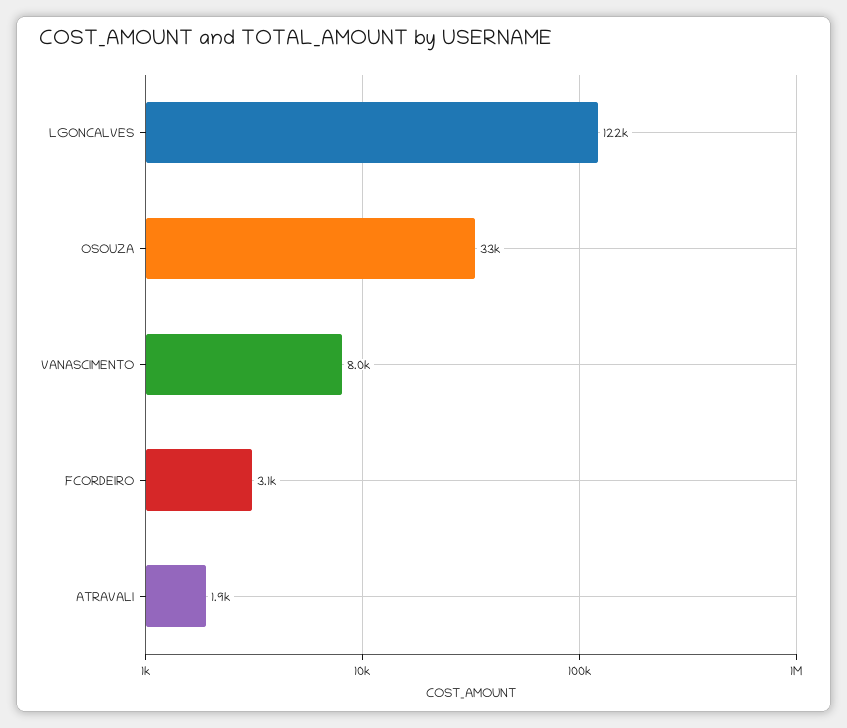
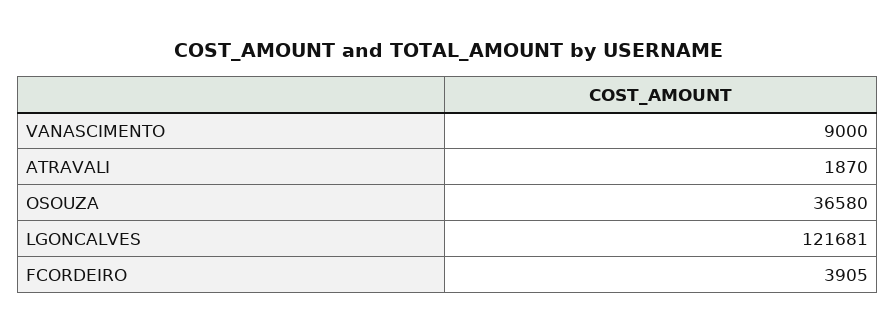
OSOUZA: 33000 -> 36580
VANASCIMENTO: 8000 -> 9000
FCORDEIRO: 3100 -> 3905

